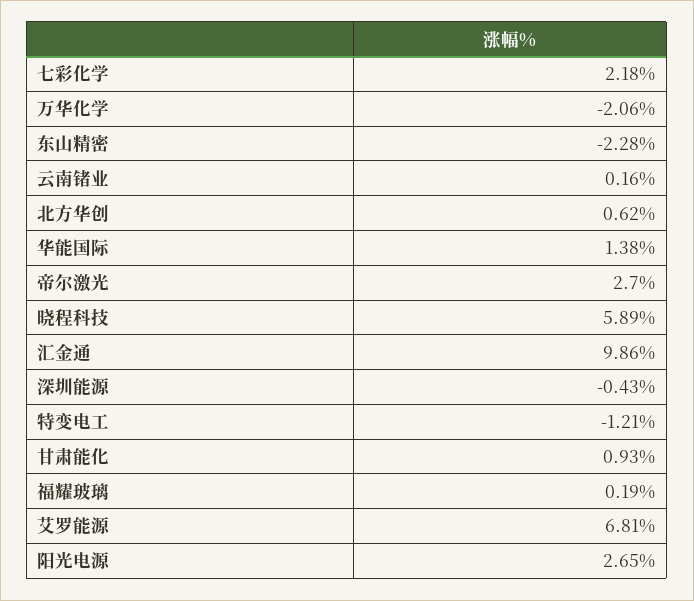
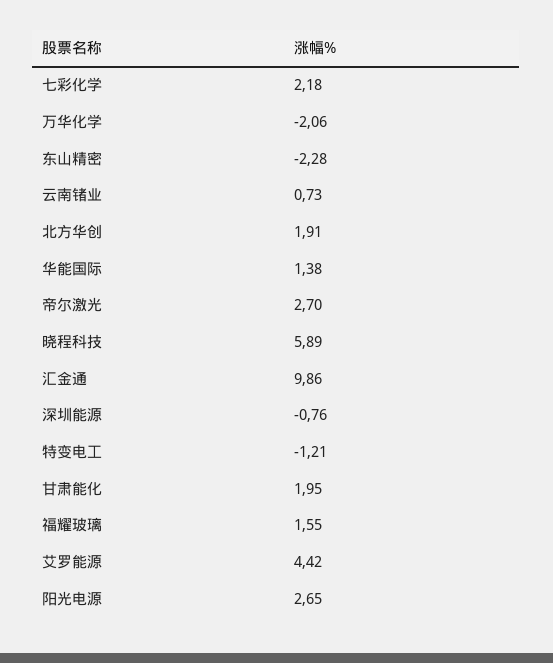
云南锗业: 0.16 -> 0.73
北方华创: 0.62 -> 1.91
深圳能源: -0.43 -> -0.76
甘肃能化: 0.93 -> 1.95
福耀玻璃: 0.19 -> 1.55
艾罗能源: 6.81 -> 4.42

